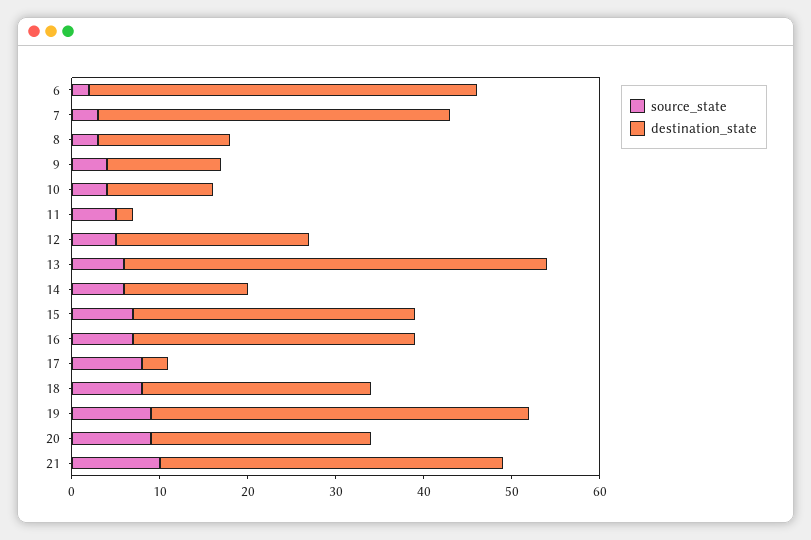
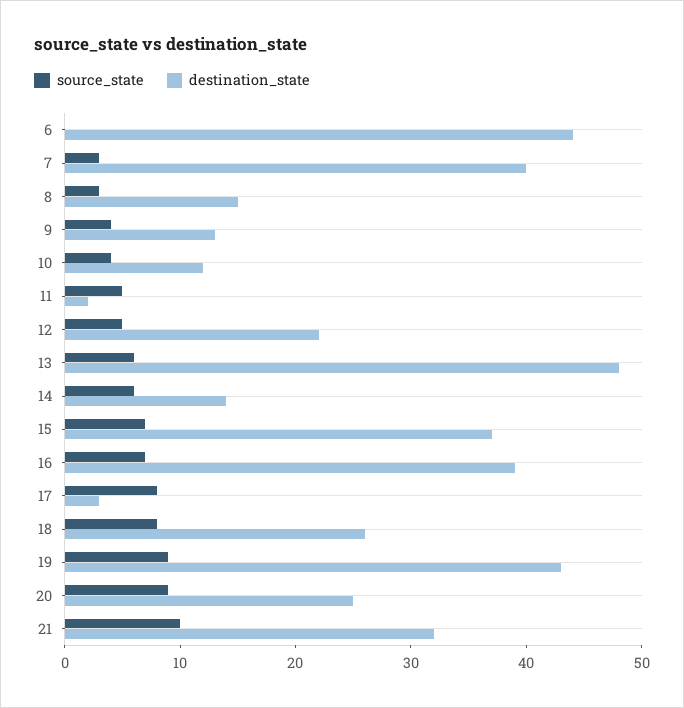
source_state, 6: 2 -> 0
destination_state, 15: 32 -> 37
destination_state, 16: 32 -> 39
destination_state, 21: 39 -> 32

